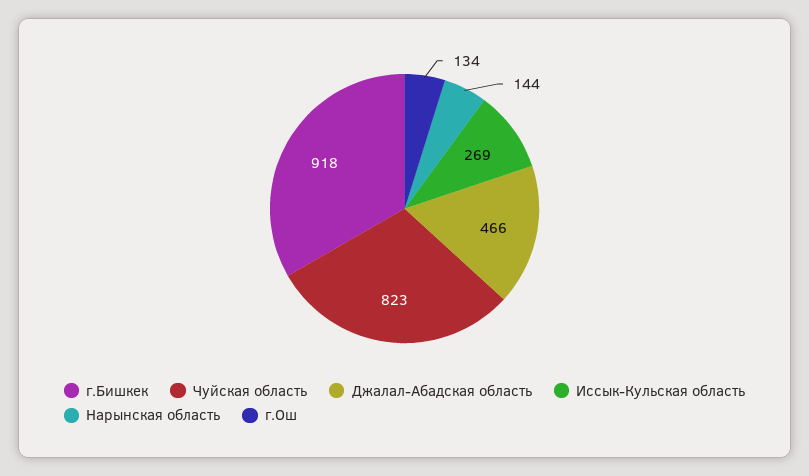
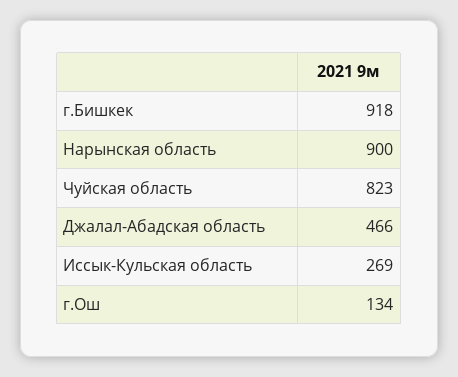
Нарынская область: 144 -> 900

